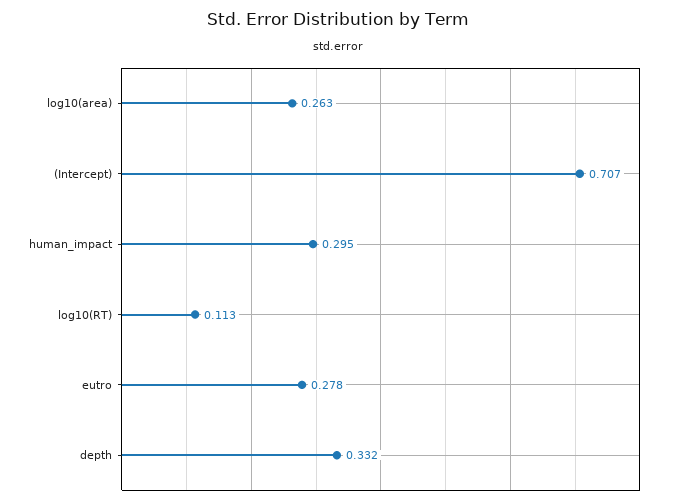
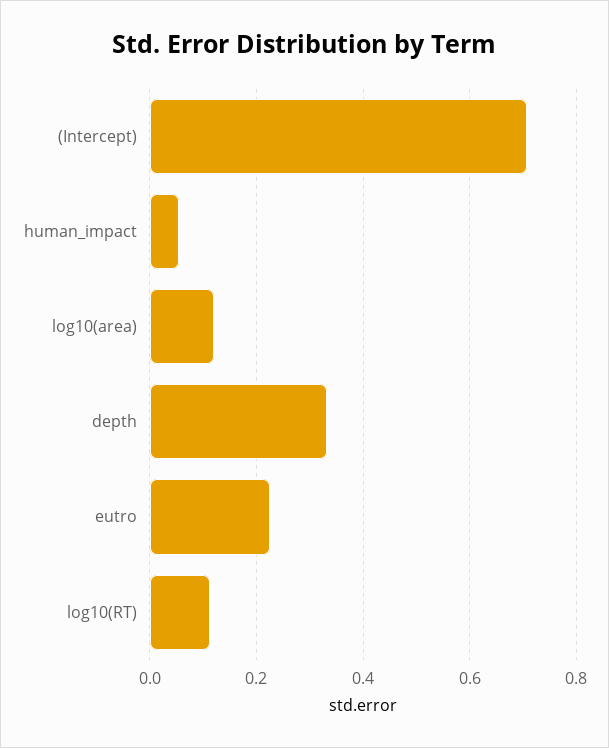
log10(area): 0.263 -> 0.12
human_impact: 0.295 -> 0.06
eutro: 0.278 -> 0.22

